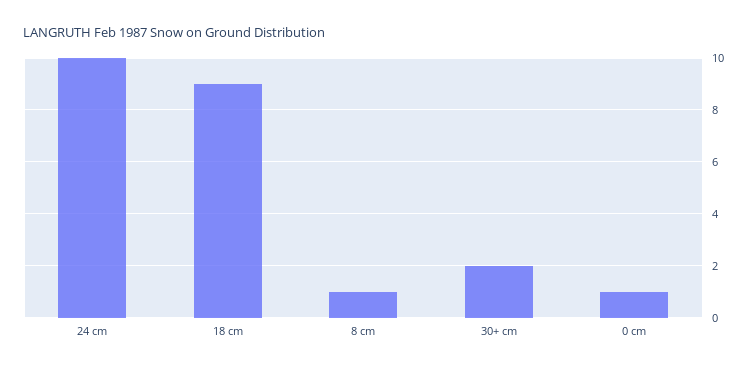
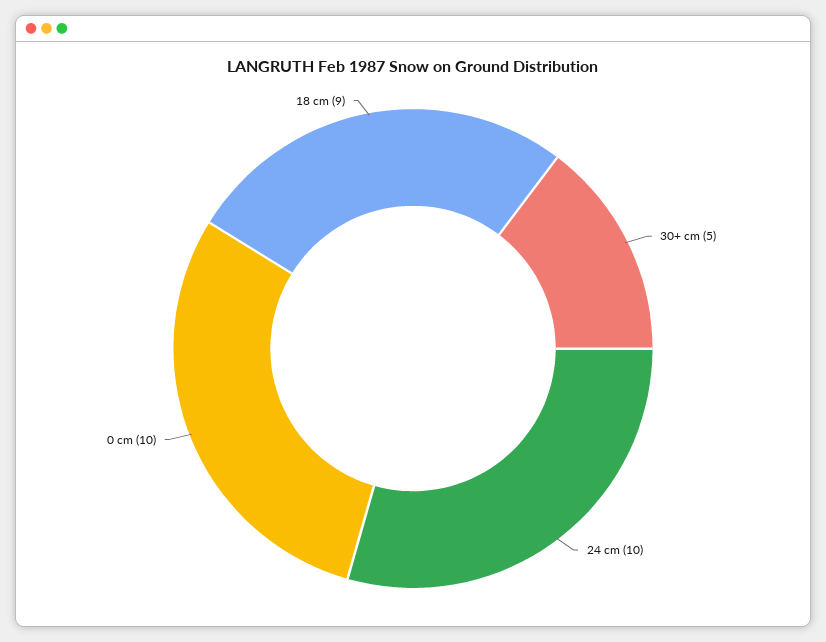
8 cm: 1 -> none
30+ cm: 2 -> 5
0 cm: 1 -> 10

